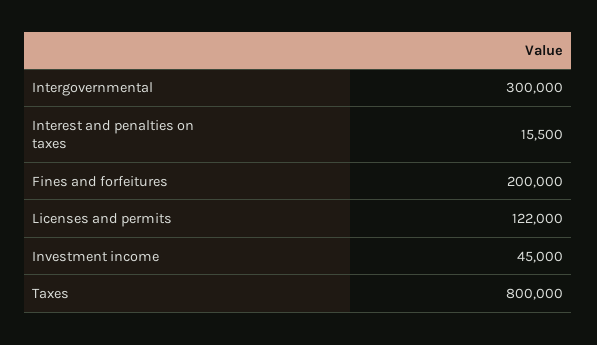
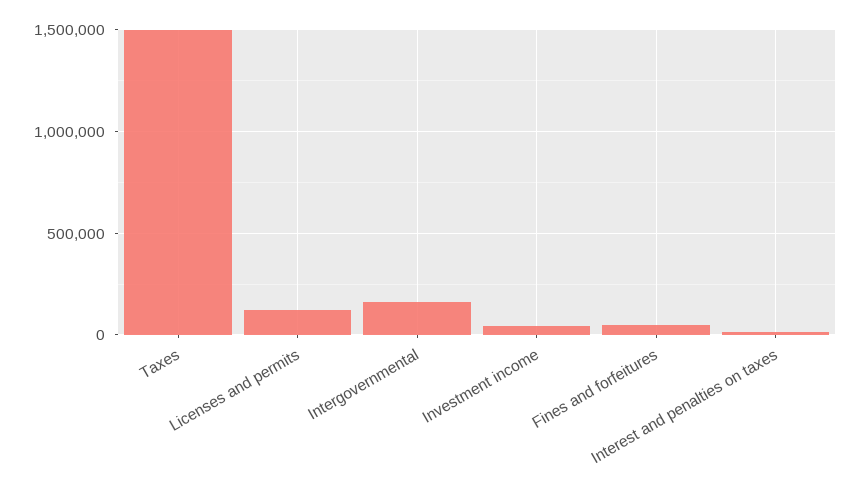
Intergovernmental: 300000 -> 150000
Fines and forfeitures: 200000 -> 50000
Taxes: 800000 -> 1500000

